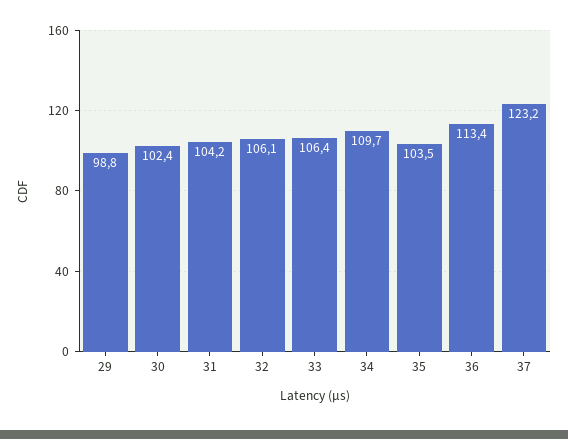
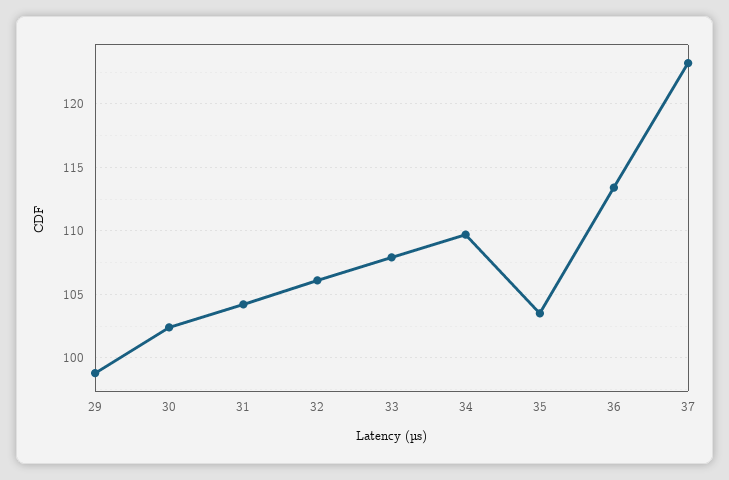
33: 106.4 -> 108

